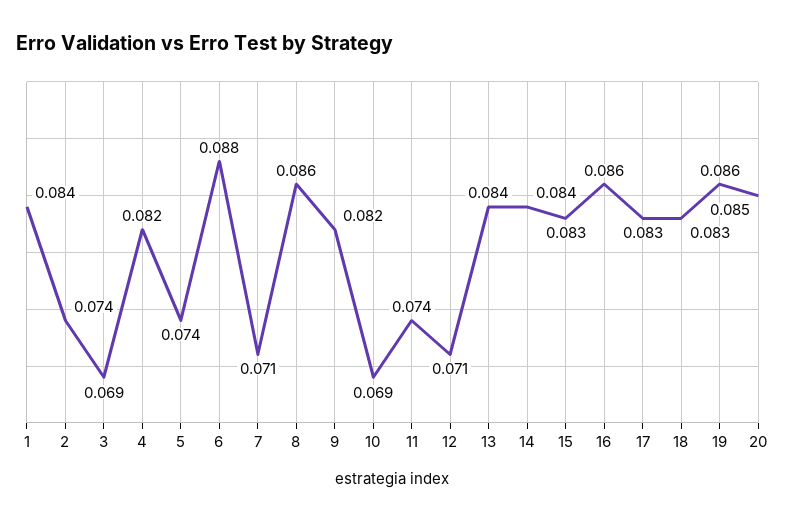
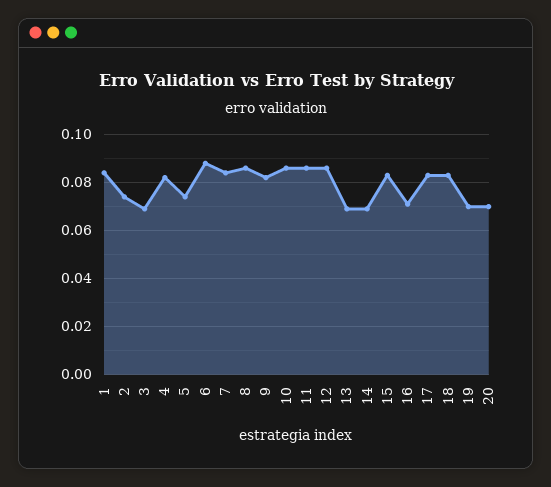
7: 0.071 -> 0.085
10: 0.069 -> 0.085
11: 0.074 -> 0.085
12: 0.071 -> 0.085
13: 0.084 -> 0.07
14: 0.084 -> 0.07
16: 0.086 -> 0.07
19: 0.086 -> 0.07
20: 0.085 -> 0.07

